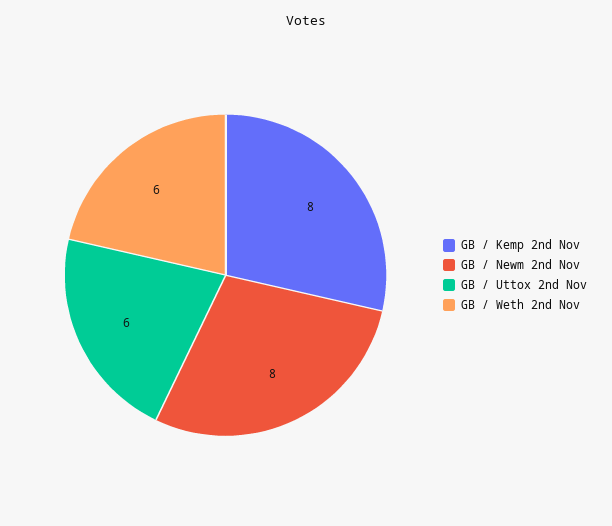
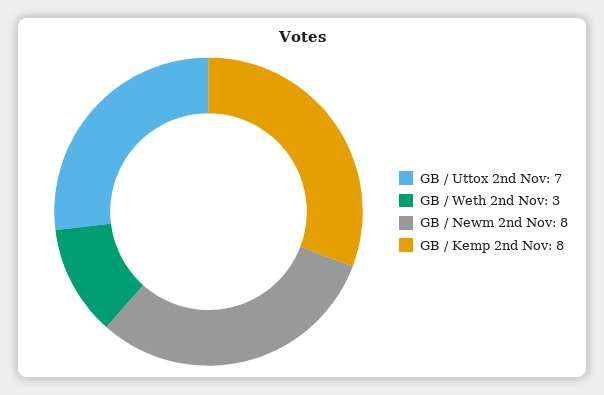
GB / Uttox 2nd Nov: 6 -> 7
GB / Weth 2nd Nov: 6 -> 3

